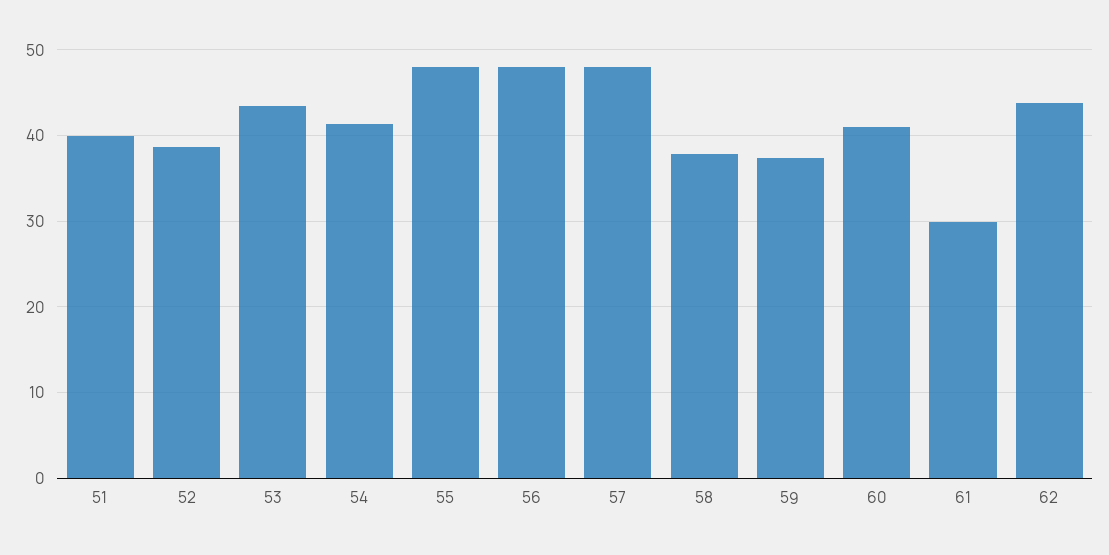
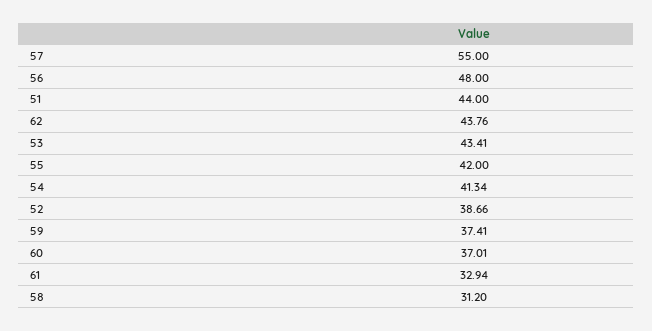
51: 40 -> 44
55: 48 -> 42
57: 48 -> 55
58: 38 -> 31.2
60: 41 -> 37.01
61: 30 -> 32.94

